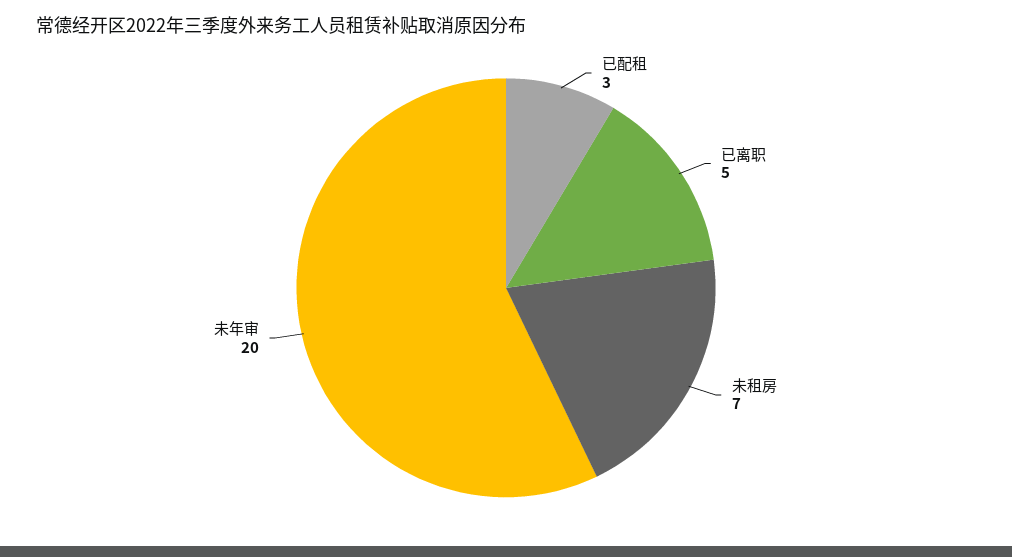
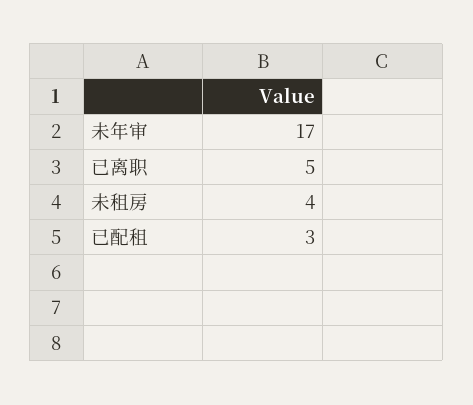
未租房: 7 -> 4
未年审: 20 -> 17

